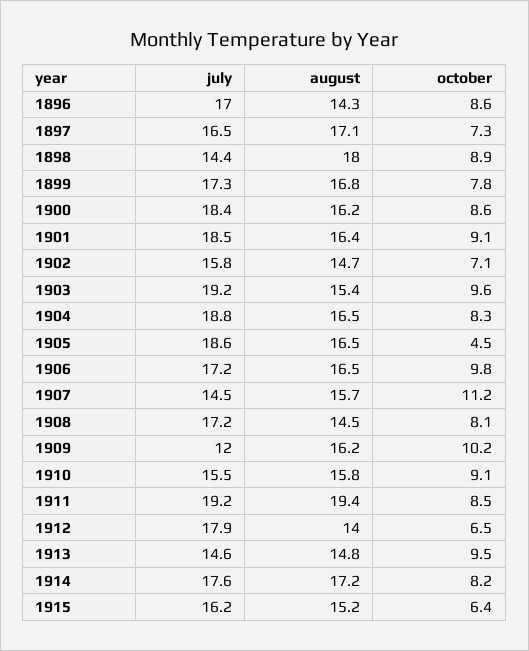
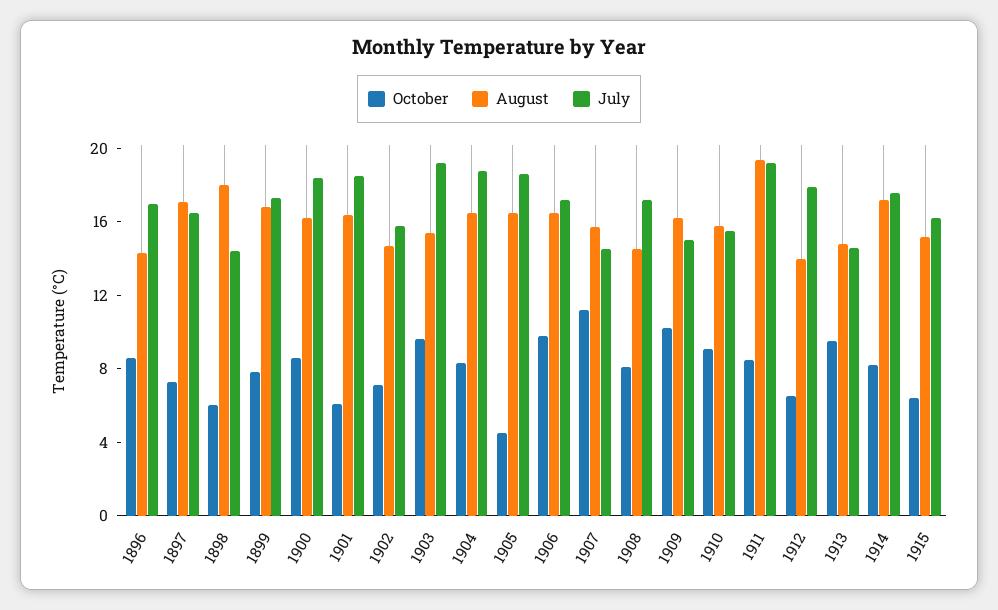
october, 1898: 8.9 -> 6
october, 1901: 9.1 -> 6
july, 1909: 12 -> 15

